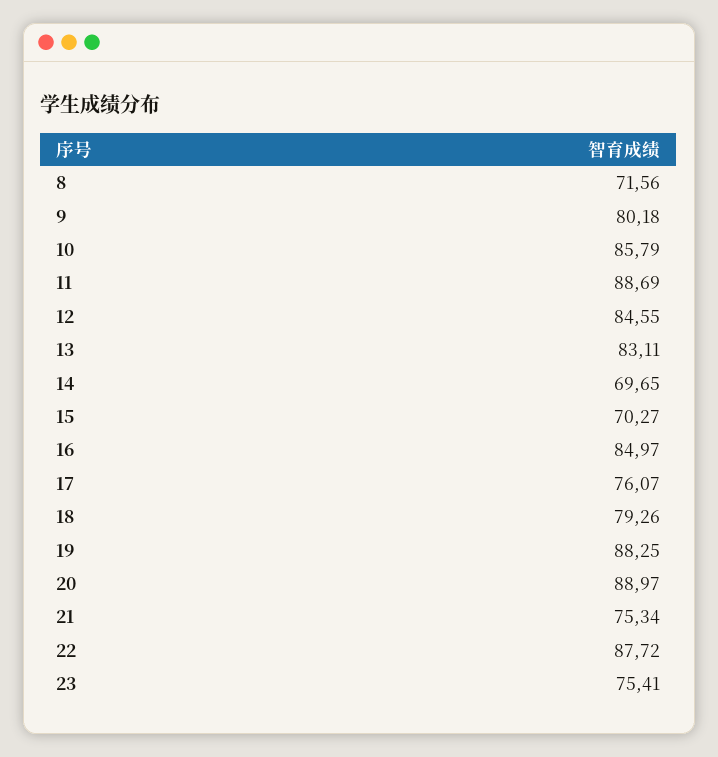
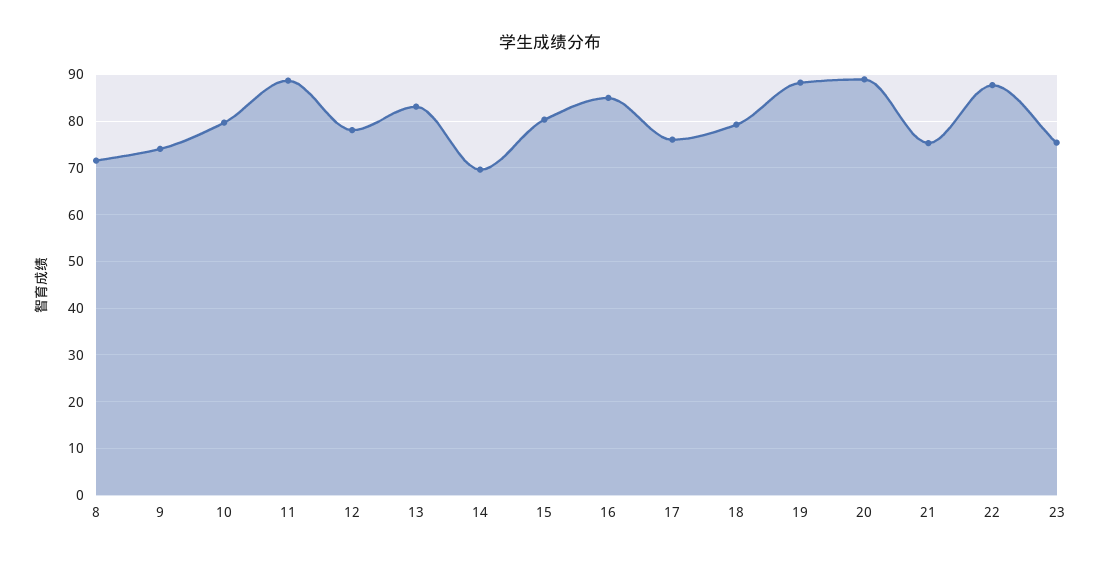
9: 80.18 -> 74
10: 85.79 -> 80
12: 84.55 -> 78
15: 70.27 -> 80

